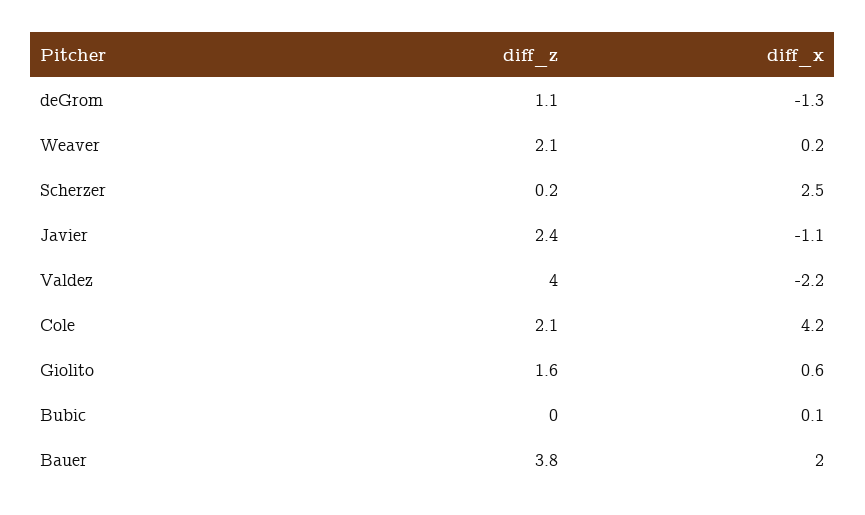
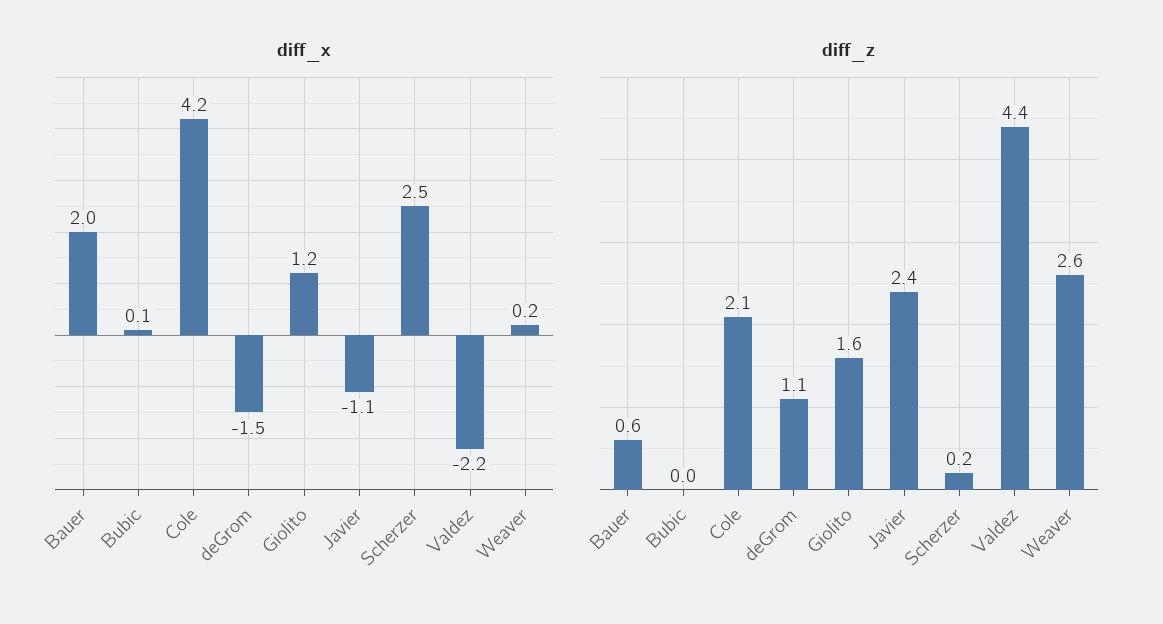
diff_x, deGrom: -1.3 -> -1.5
diff_z, Weaver: 2.1 -> 2.6
diff_z, Valdez: 4 -> 4.4
diff_x, Giolito: 0.6 -> 1.2
diff_z, Bauer: 3.8 -> 0.6

